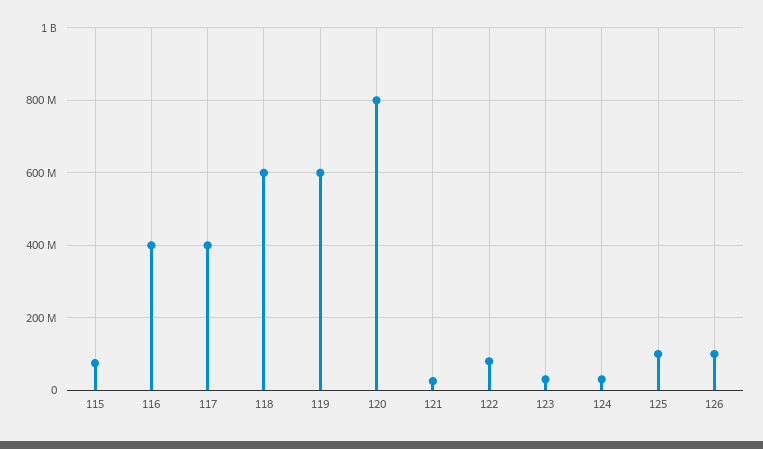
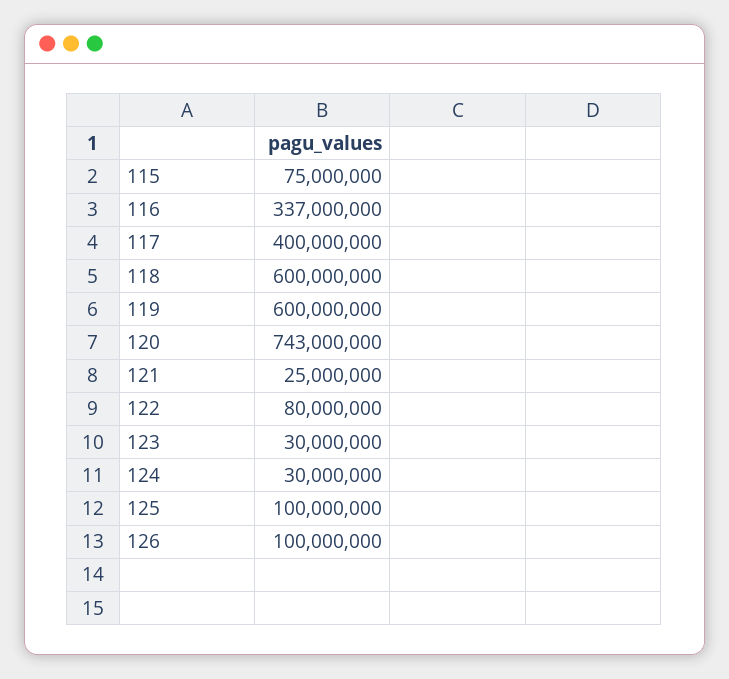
116: 400000000 -> 337000000
120: 800000000 -> 743000000

